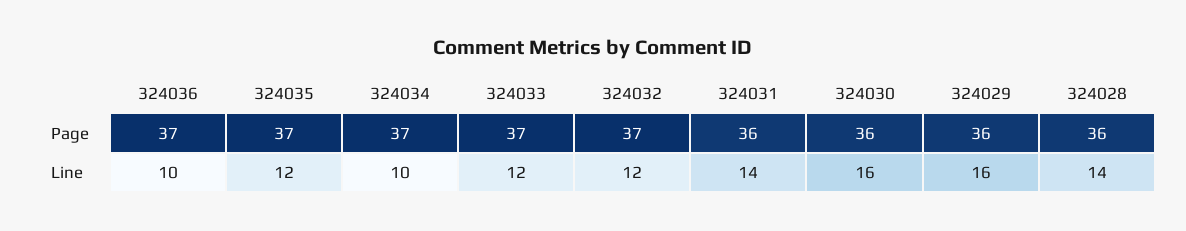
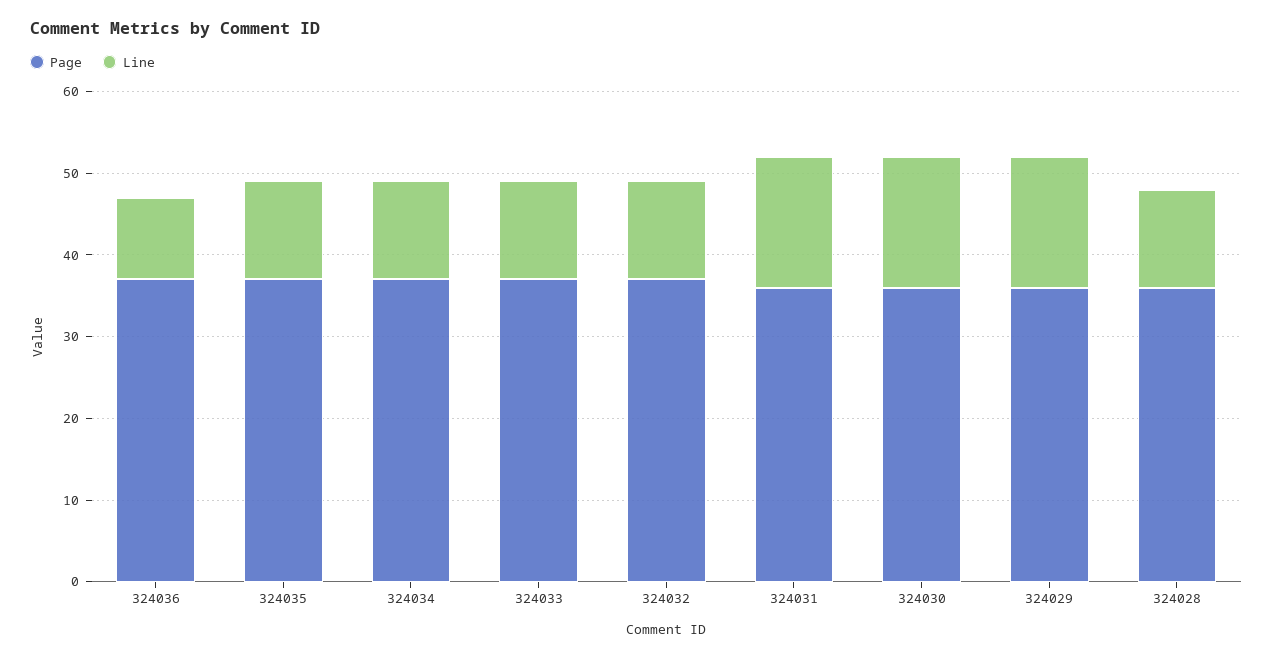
Line, 324034: 10 -> 12
Line, 324031: 14 -> 16
Line, 324028: 14 -> 12

